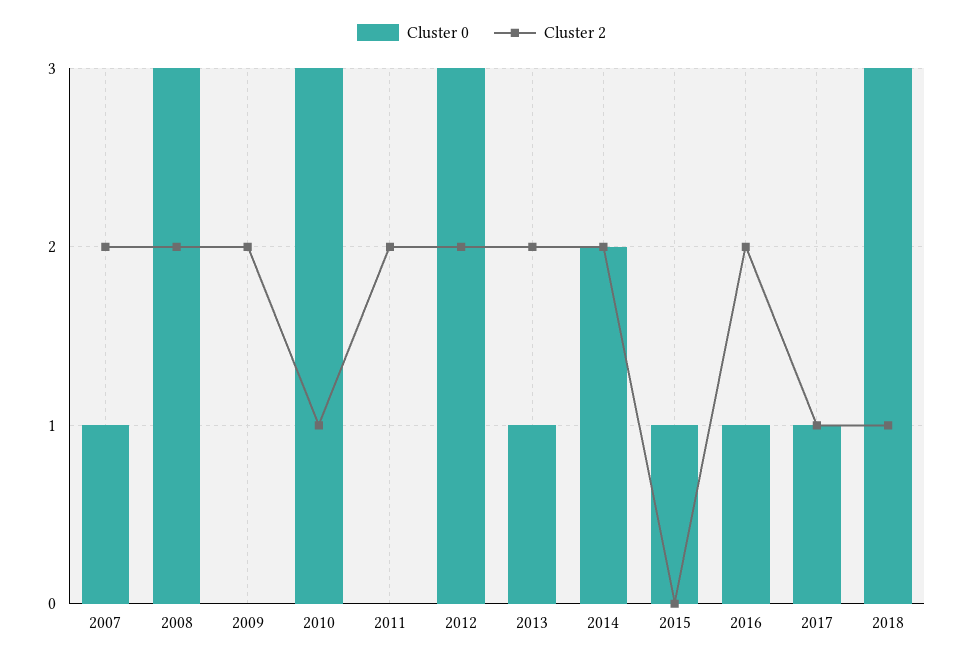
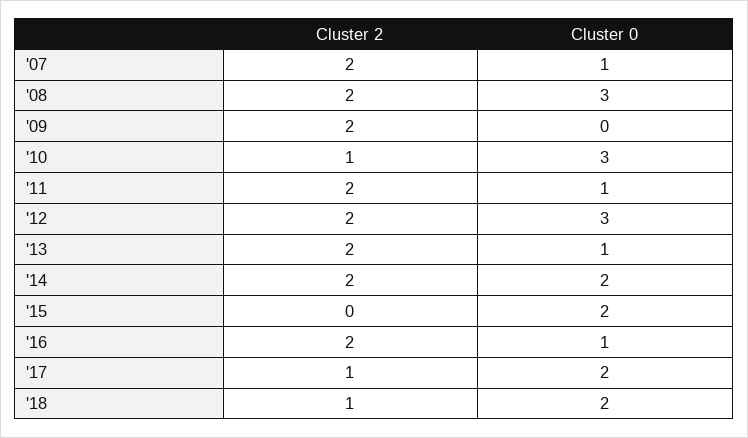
Cluster 0, 2011: 0 -> 1
Cluster 0, 2015: 1 -> 2
Cluster 0, 2017: 1 -> 2
Cluster 0, 2018: 3 -> 2

